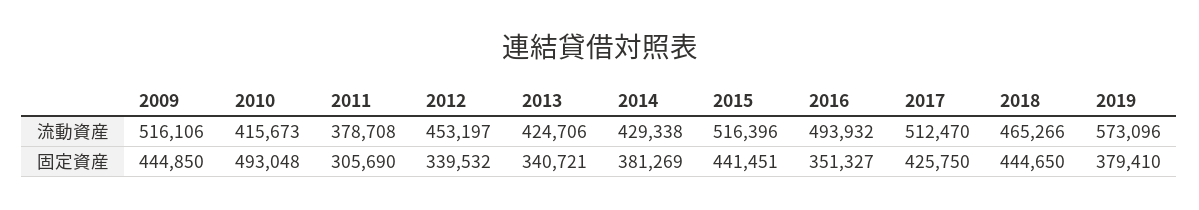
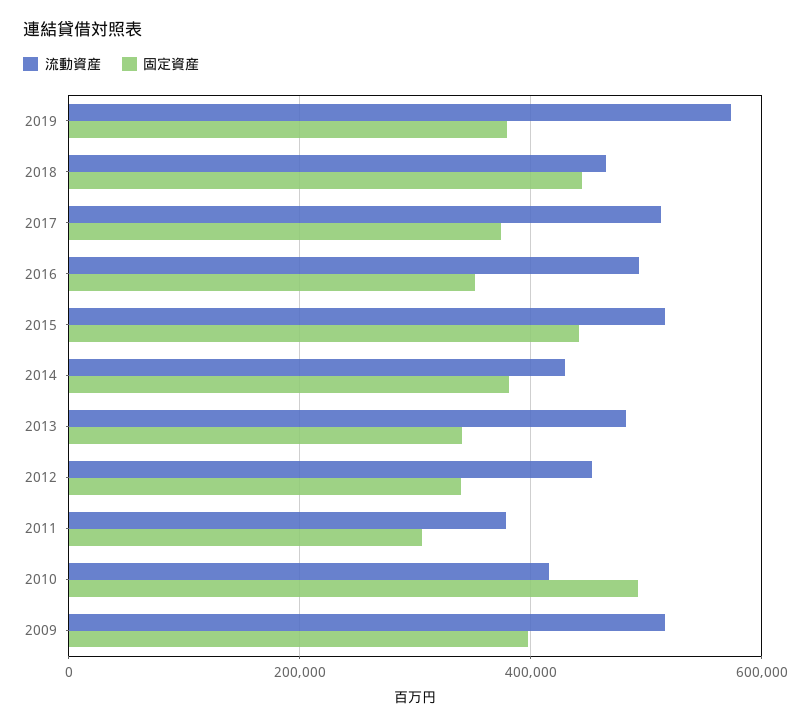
流動資産, 2013: 424706 -> 480000
固定資産, 2009: 444850 -> 400000
固定資産, 2017: 425750 -> 380000

